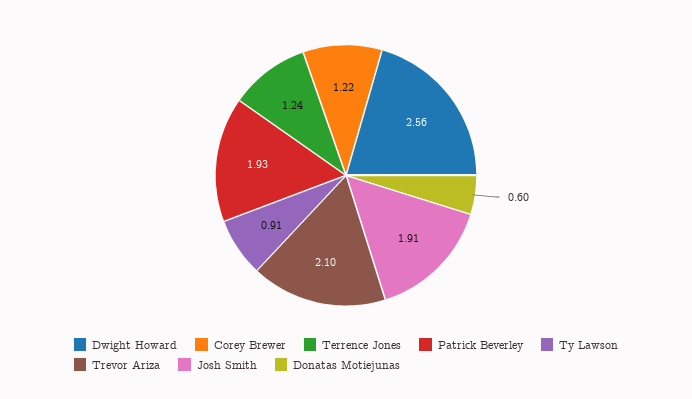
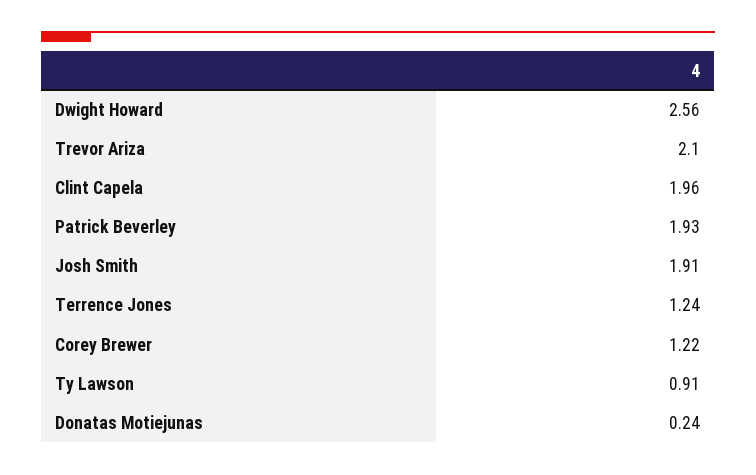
Donatas Motiejunas: 0.6 -> 0.24
Clint Capela: none -> 1.96

